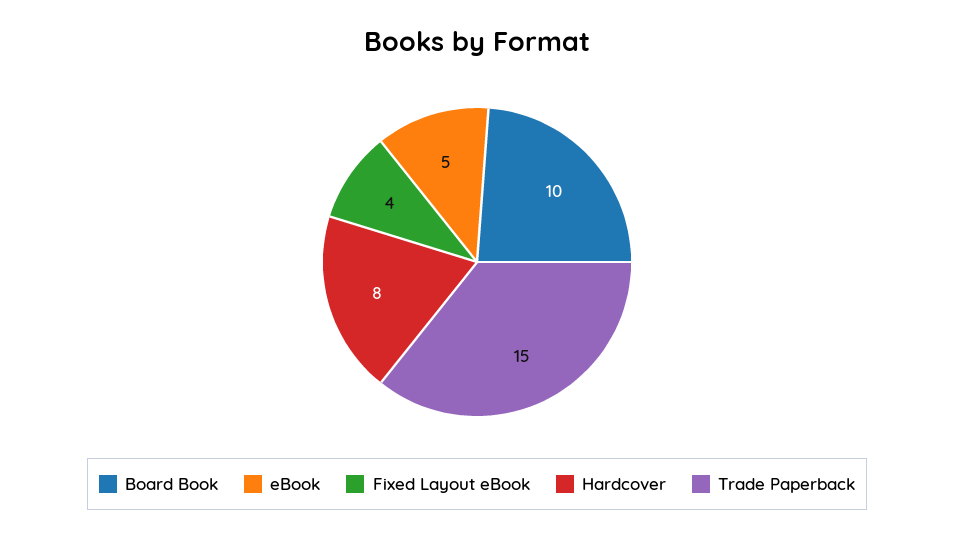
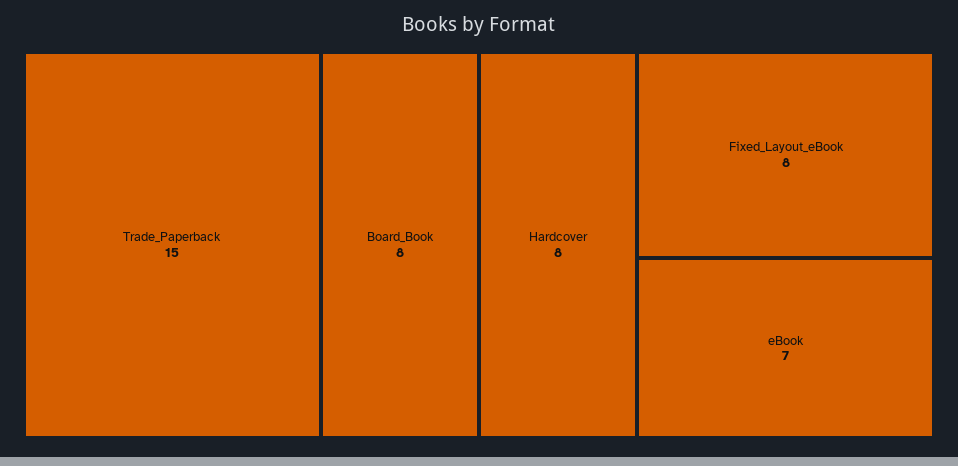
Board Book: 10 -> 8
eBook: 5 -> 7
Fixed Layout eBook: 4 -> 8

